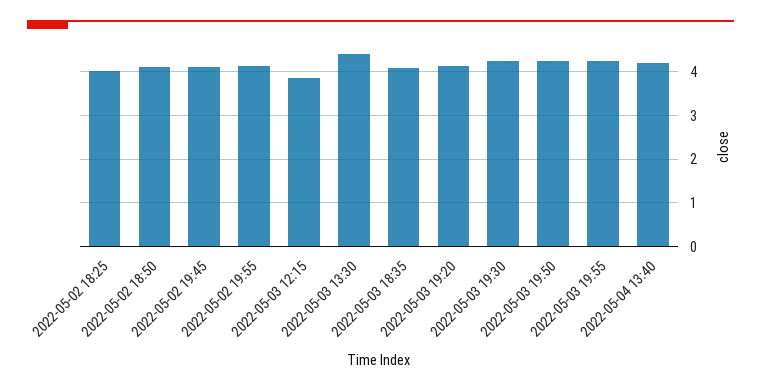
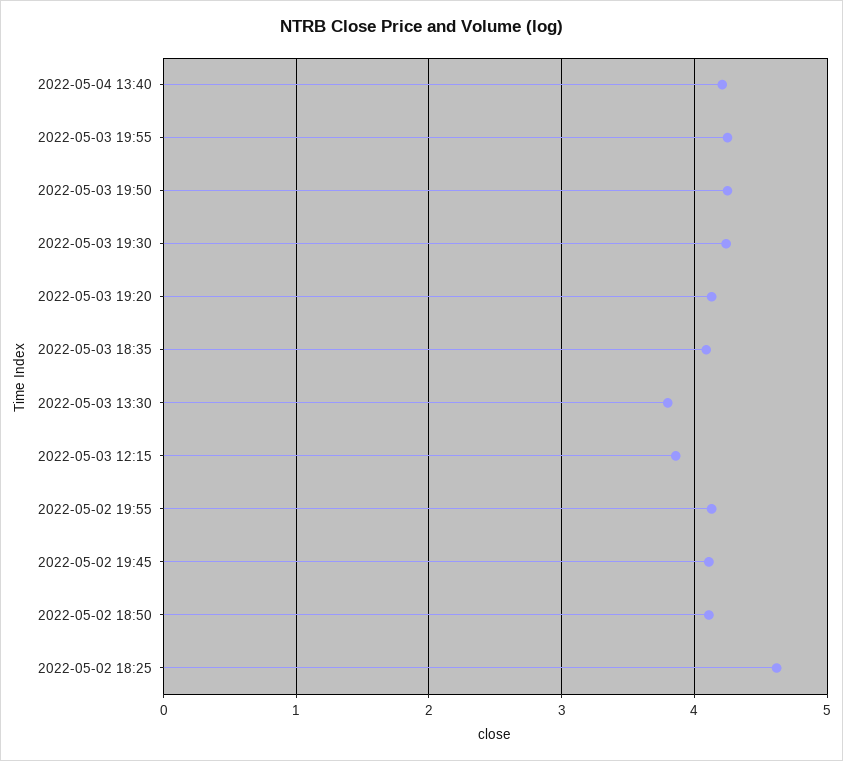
2022-05-02 18:25: 4 -> 4.6
2022-05-03 13:30: 4.4 -> 3.8

